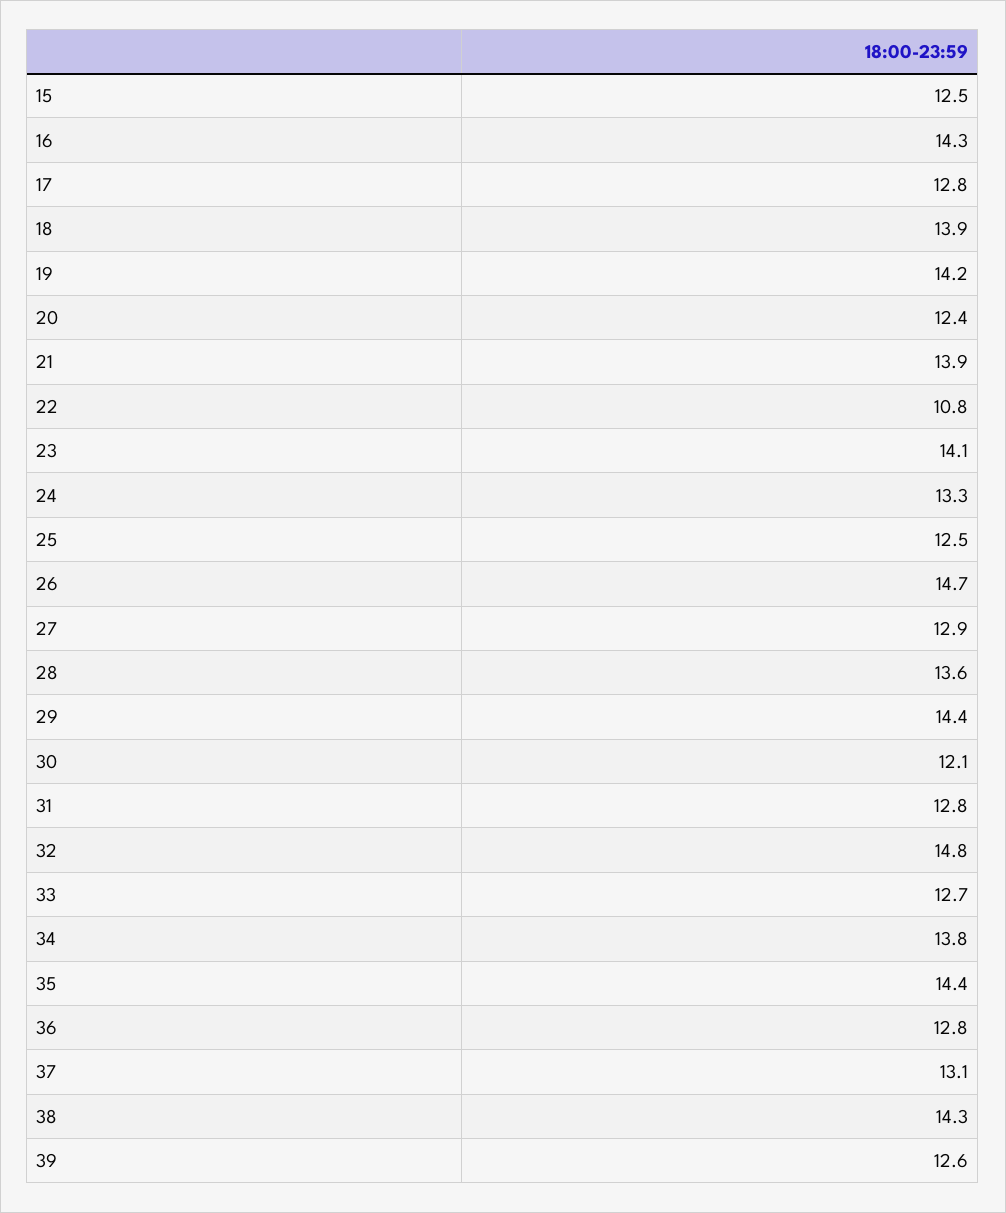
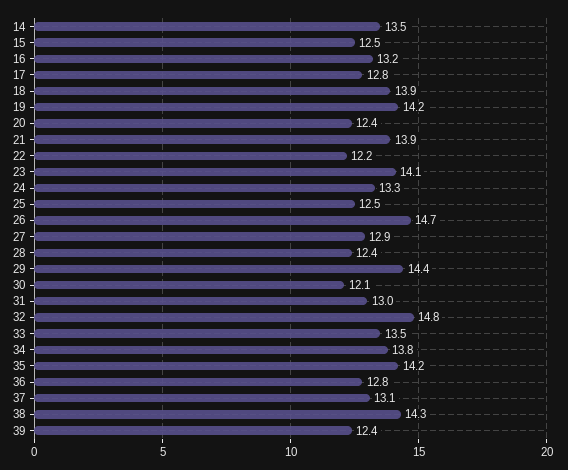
16: 14.3 -> 13.2
22: 10.8 -> 12.2
28: 13.6 -> 12.4
31: 12.8 -> 13
33: 12.7 -> 13.5
35: 14.4 -> 14.2
39: 12.6 -> 12.4
14: none -> 13.5

